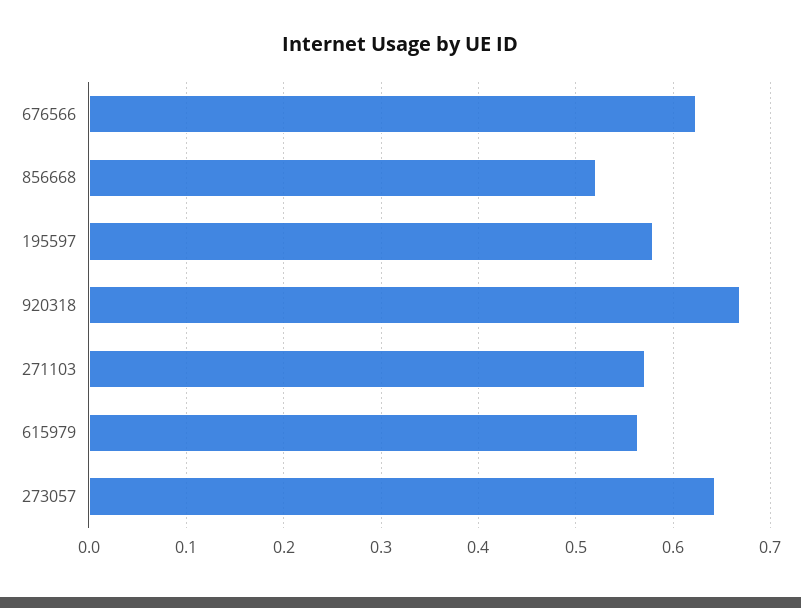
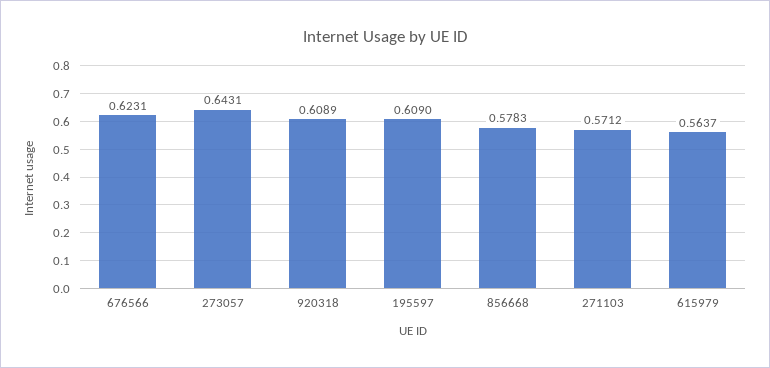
856668: 0.52 -> 0.5783
195597: 0.58 -> 0.609
920318: 0.67 -> 0.6089

